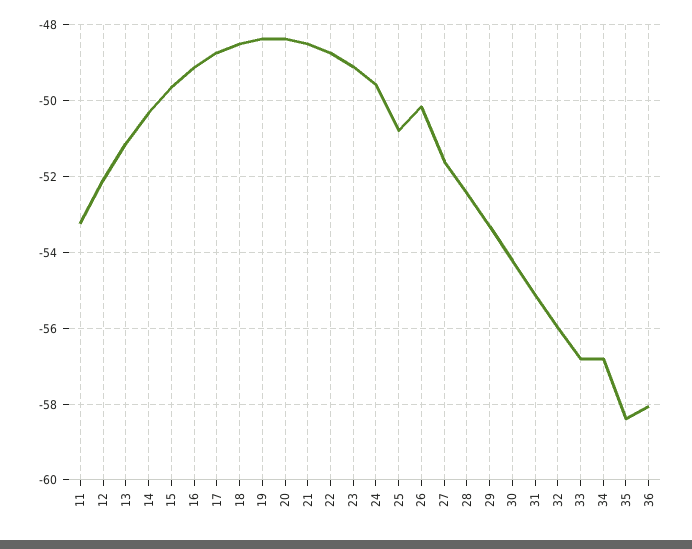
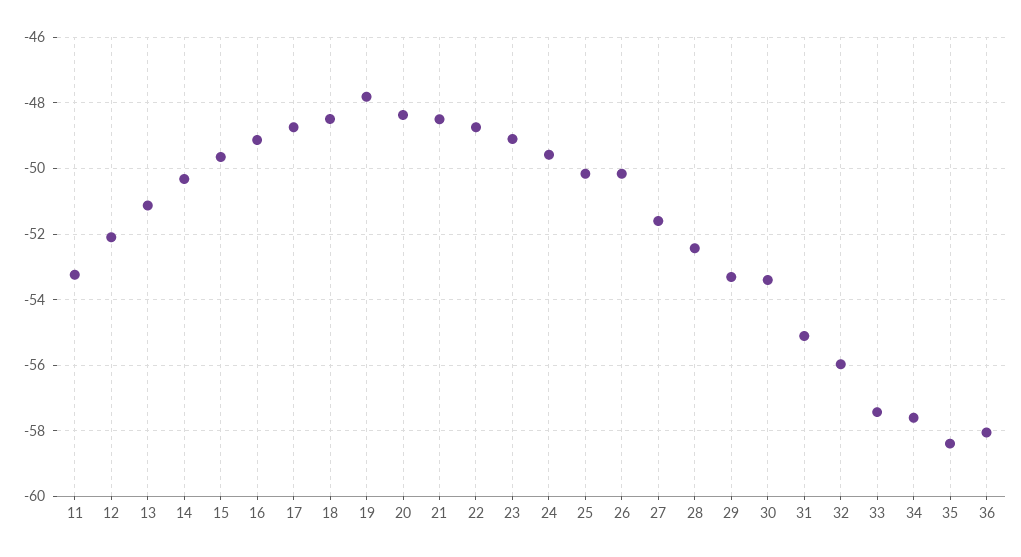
19: -48.4 -> -47.8
25: -50.8 -> -50.2
30: -54.2 -> -53.4
33: -56.8 -> -57.4
34: -56.8 -> -57.6

